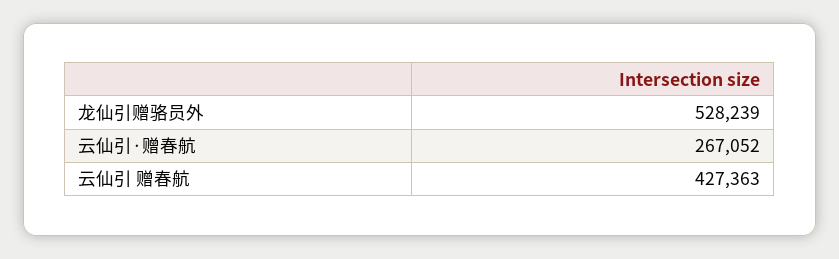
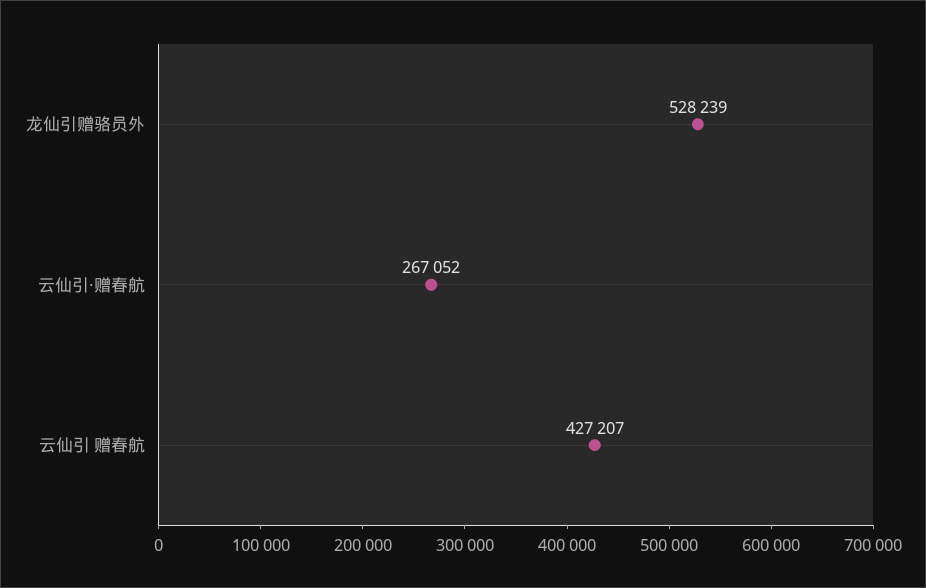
云仙引 赠春航: 427363 -> 427207

